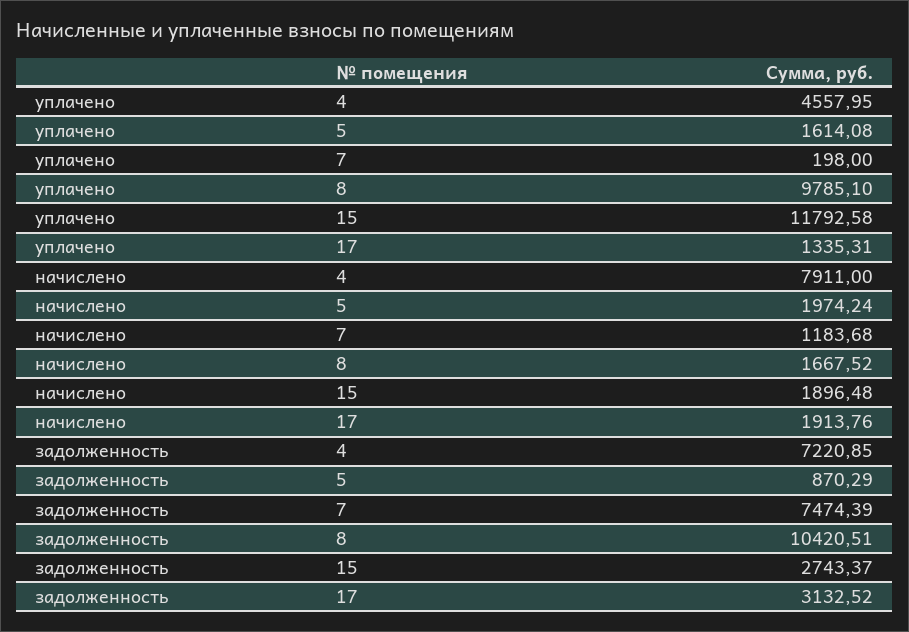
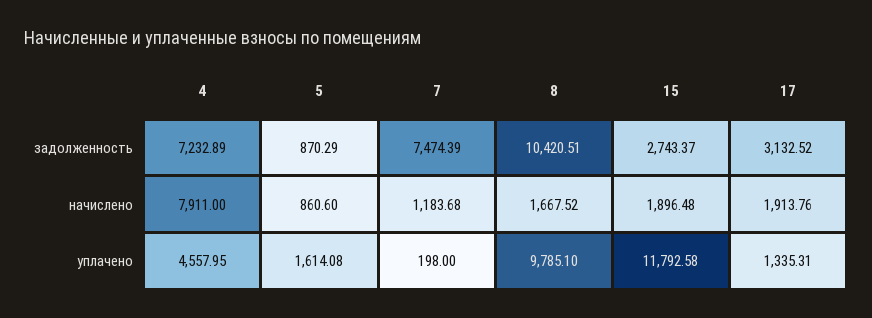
начислено, 5: 1974.24 -> 860.6
задолженность, 4: 7220.85 -> 7232.89

